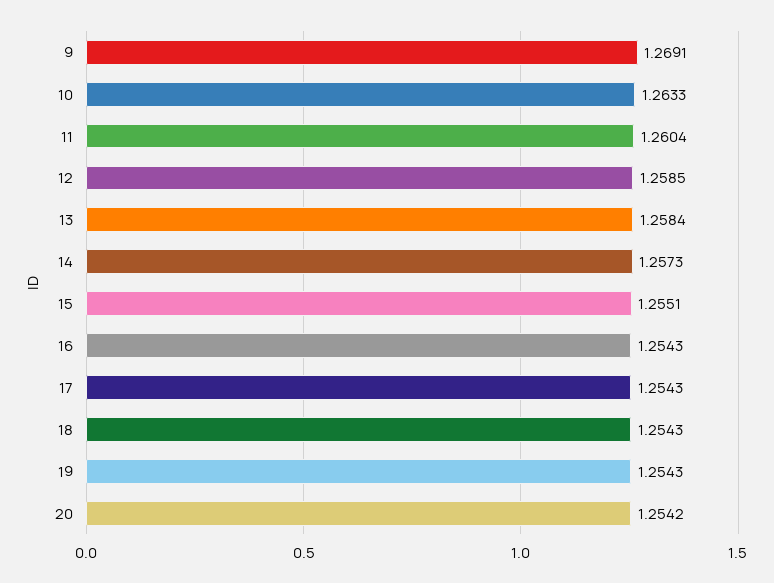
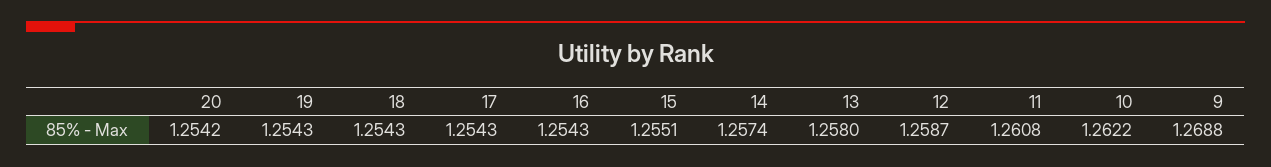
9: 1.2691 -> 1.2688
10: 1.2633 -> 1.2622
11: 1.2604 -> 1.2608
12: 1.2585 -> 1.2587
13: 1.2584 -> 1.258
14: 1.2573 -> 1.2574

